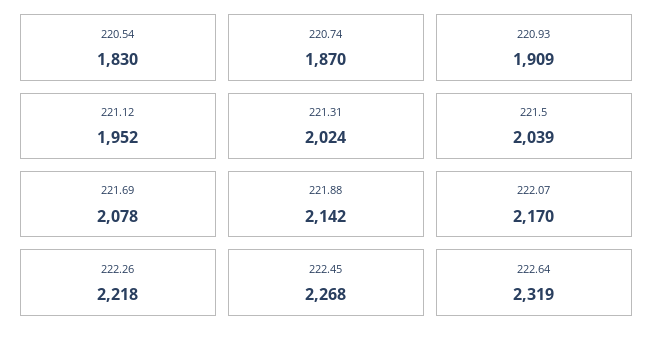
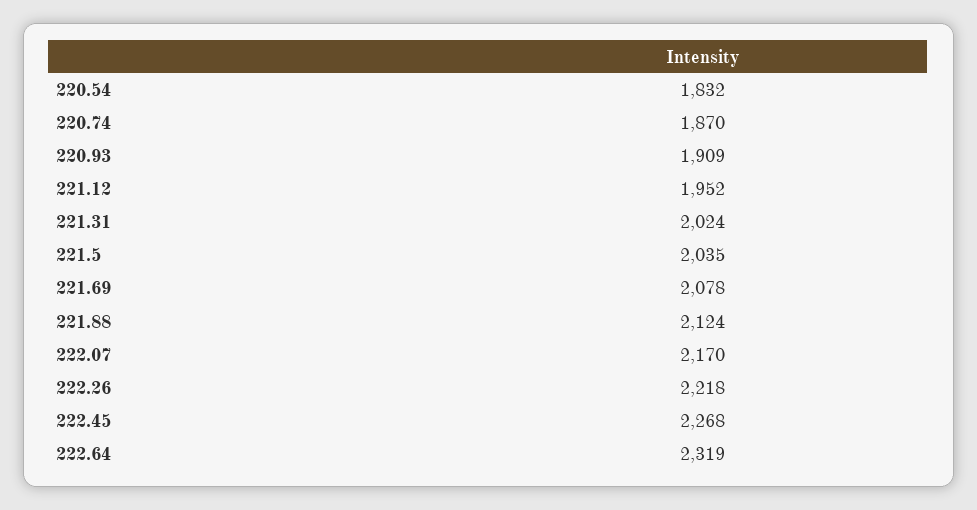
220.54: 1830 -> 1832
221.5: 2039 -> 2035
221.88: 2142 -> 2124

